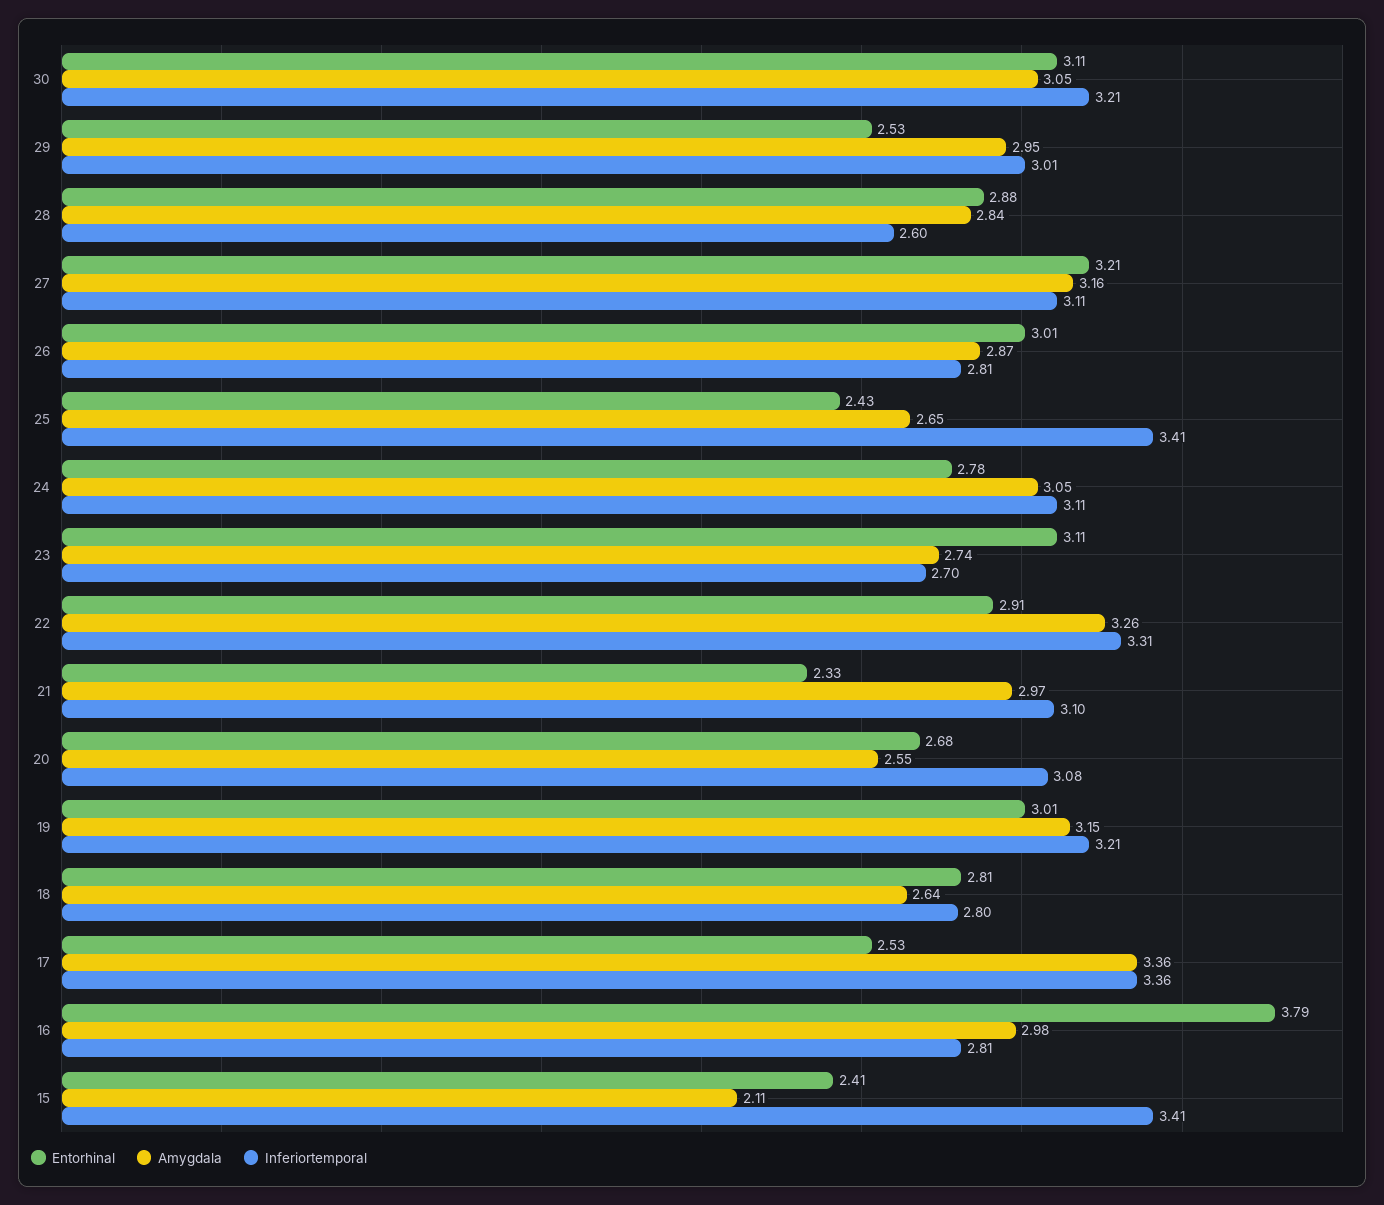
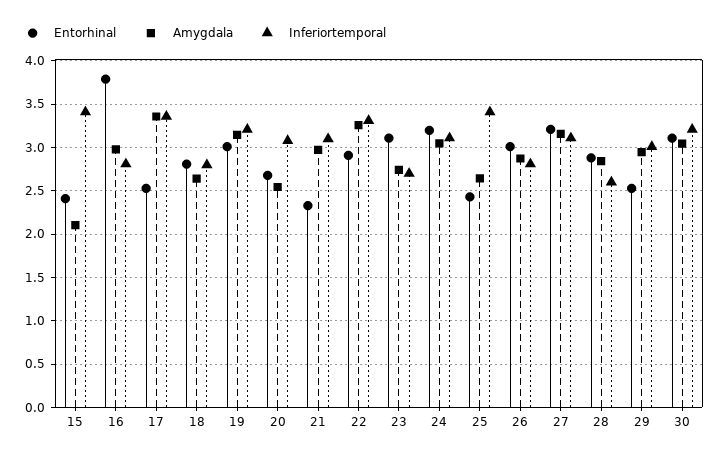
Entorhinal, 24: 2.78 -> 3.2

